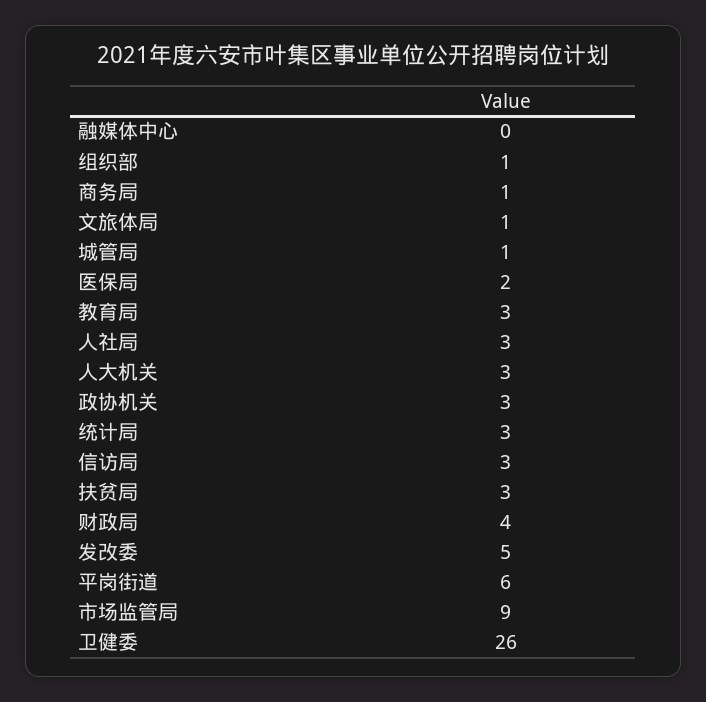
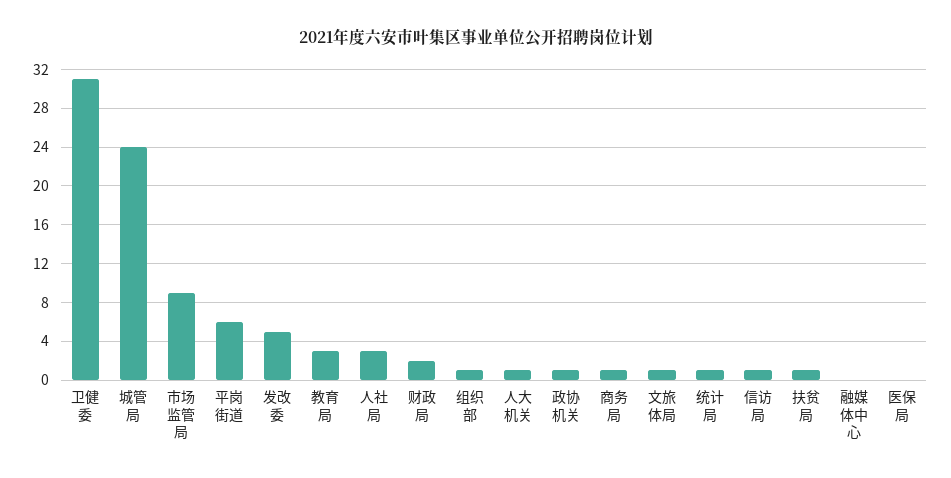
城管局: 1 -> 24
医保局: 2 -> 0
人大机关: 3 -> 1
政协机关: 3 -> 1
统计局: 3 -> 1
信访局: 3 -> 1
扶贫局: 3 -> 1
财政局: 4 -> 2
卫健委: 26 -> 31

